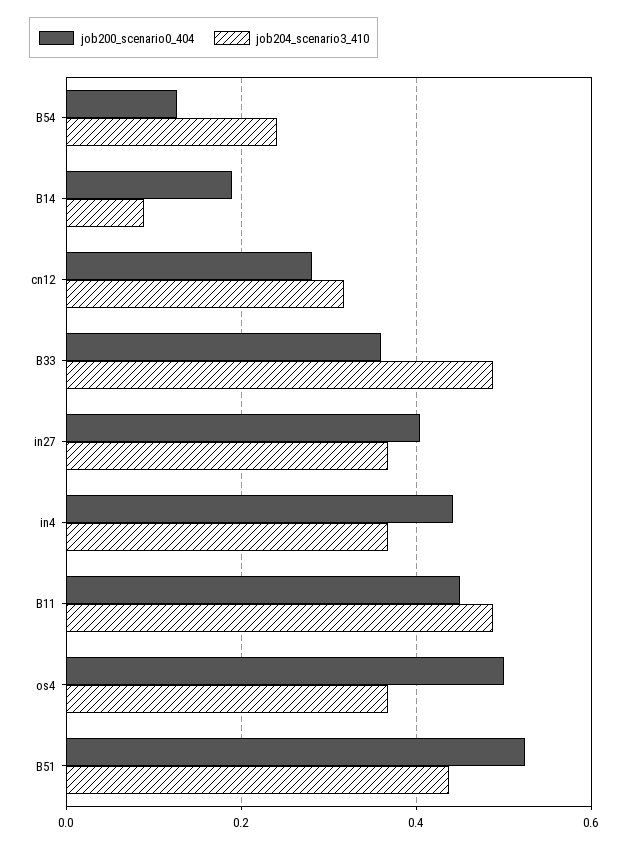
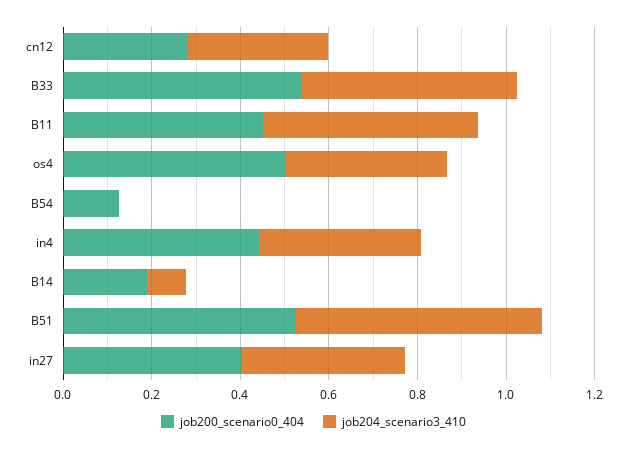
job204_scenario3_410, B54: 0.24 -> 0
job200_scenario0_404, B33: 0.36 -> 0.55
job204_scenario3_410, B51: 0.44 -> 0.55

